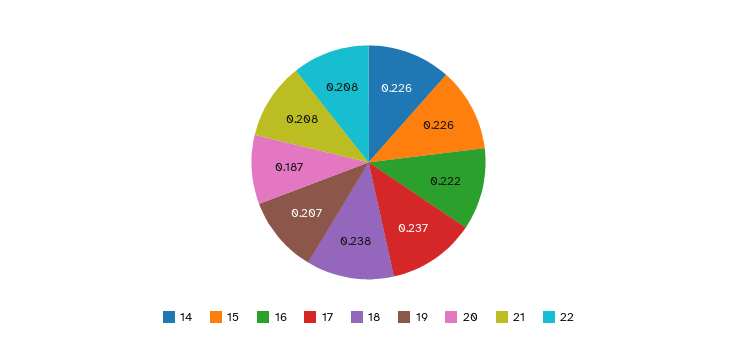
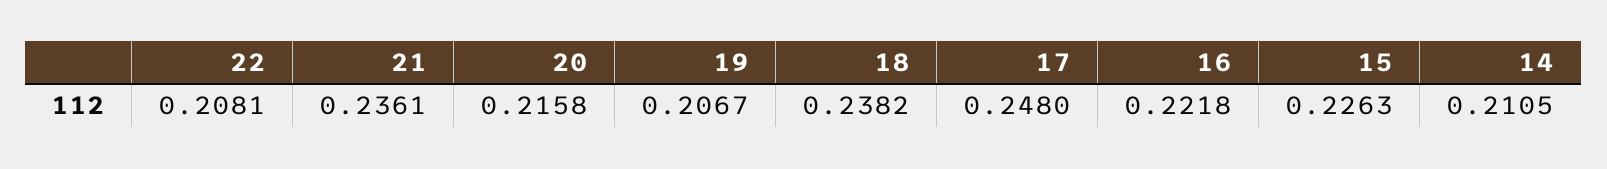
14: 0.226 -> 0.2105
17: 0.237 -> 0.248
20: 0.187 -> 0.2158
21: 0.208 -> 0.2361

